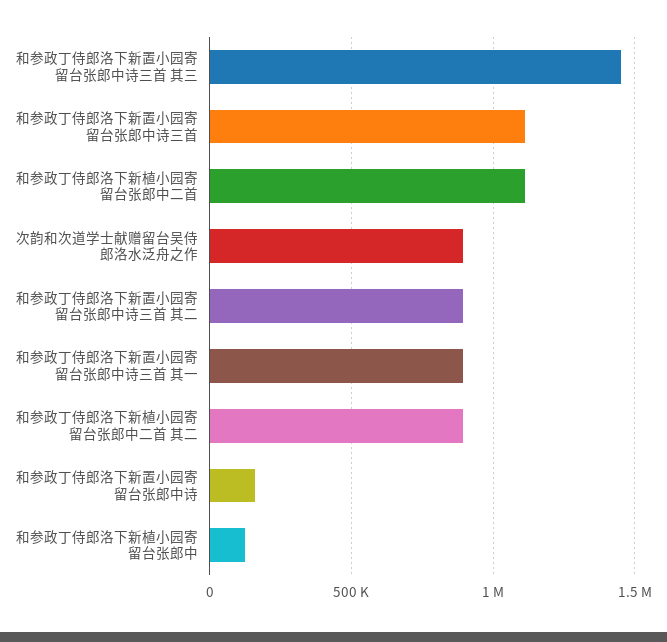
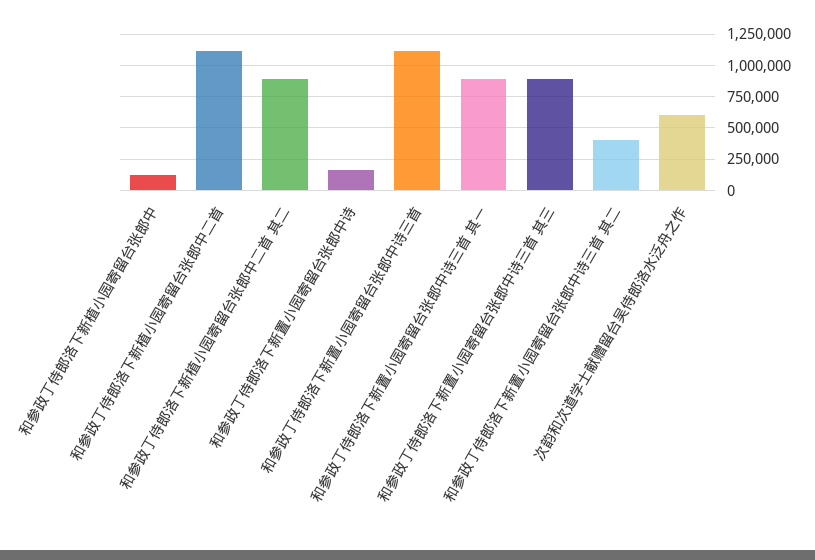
和参政丁侍郎洛下新置小园寄留台张郎中诗三首 其三: 1450000 -> 900000
次韵和次道学士献赠留台吴侍郎洛水泛舟之作: 900000 -> 600000
和参政丁侍郎洛下新置小园寄留台张郎中诗三首 其二: 900000 -> 400000

